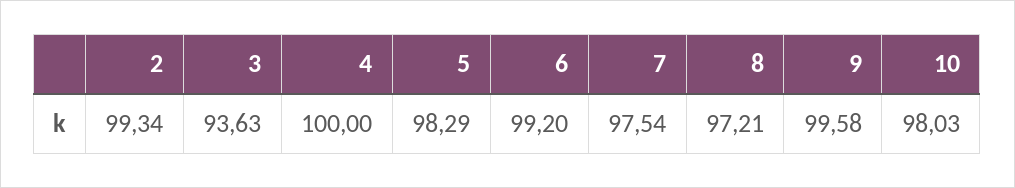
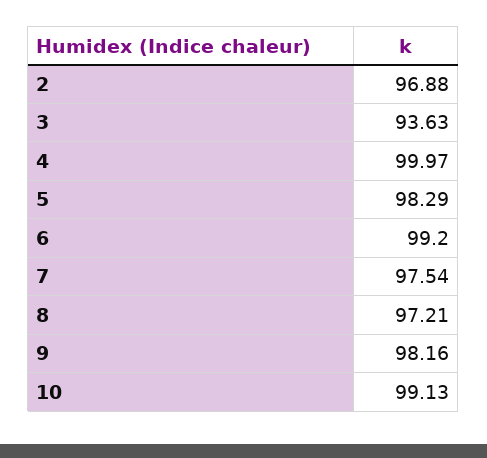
2: 99.34 -> 96.88
4: 100 -> 99.97
9: 99.58 -> 98.16
10: 98.03 -> 99.13

